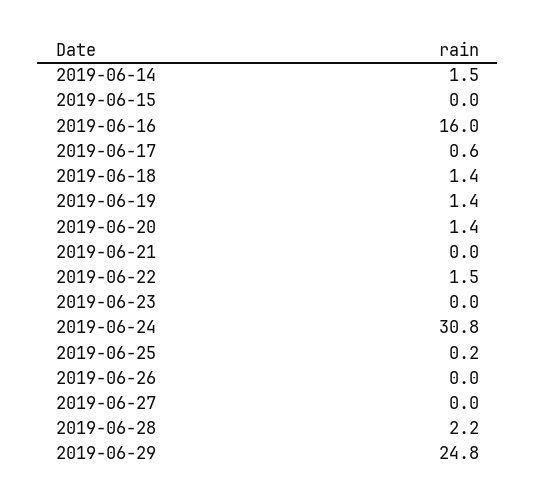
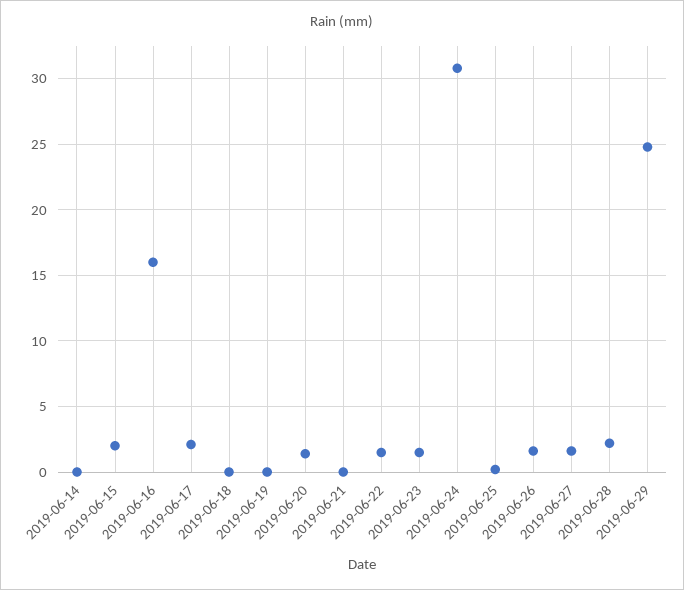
2019-06-14: 1.5 -> 0
2019-06-15: 0 -> 2
2019-06-17: 0.6 -> 2
2019-06-18: 1.4 -> 0
2019-06-19: 1.4 -> 0
2019-06-23: 0 -> 1.5
2019-06-26: 0 -> 1.5
2019-06-27: 0 -> 1.5

